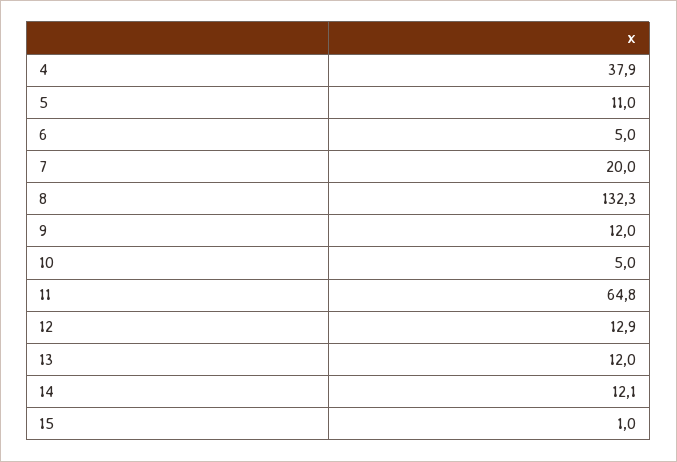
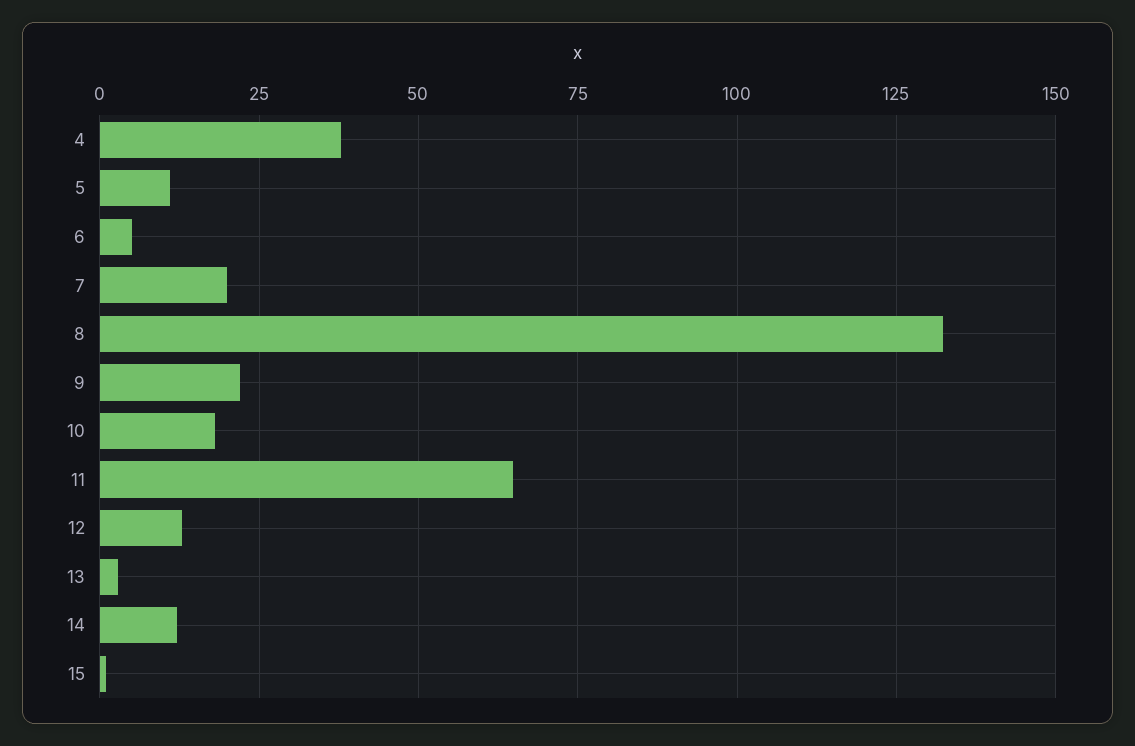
9: 12 -> 22.5
10: 5 -> 17.5
13: 12 -> 2.5

